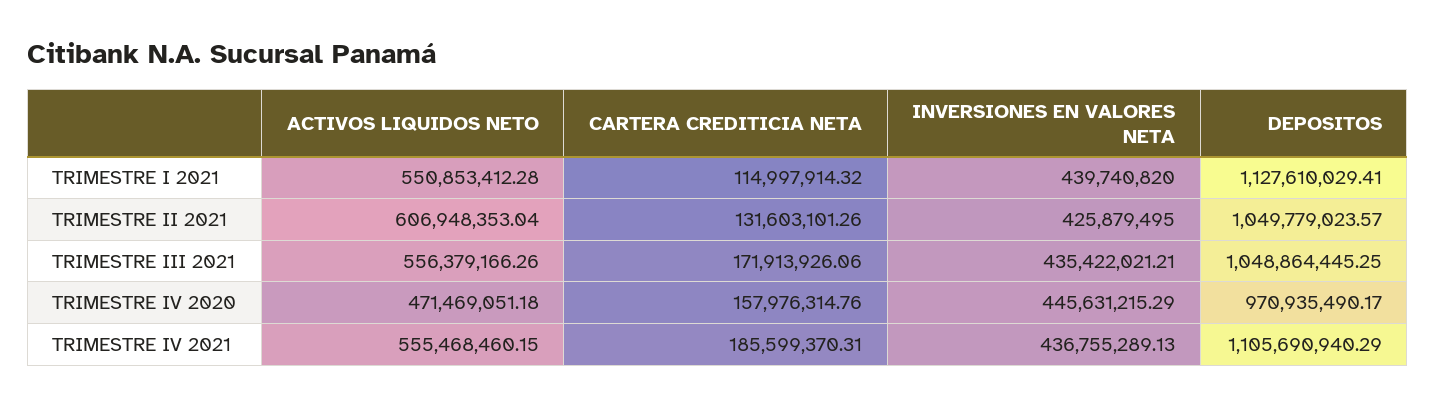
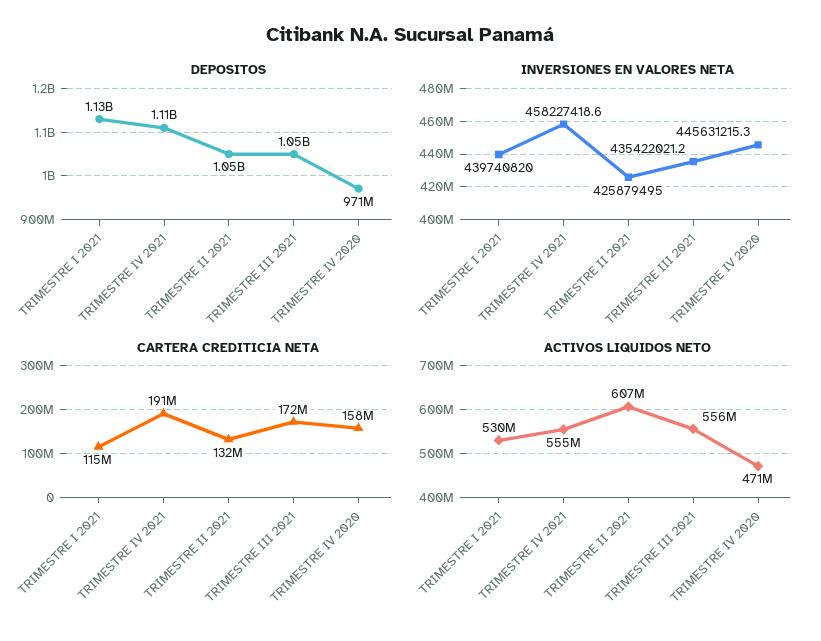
ACTIVOS LIQUIDOS NETO, TRIMESTRE I 2021: 550853412.28 -> 530000000
CARTERA CREDITICIA NETA, TRIMESTRE IV 2021: 185599370.31 -> 191000000
INVERSIONES EN VALORES NETA, TRIMESTRE IV 2021: 436755289.13 -> 458227418.6

